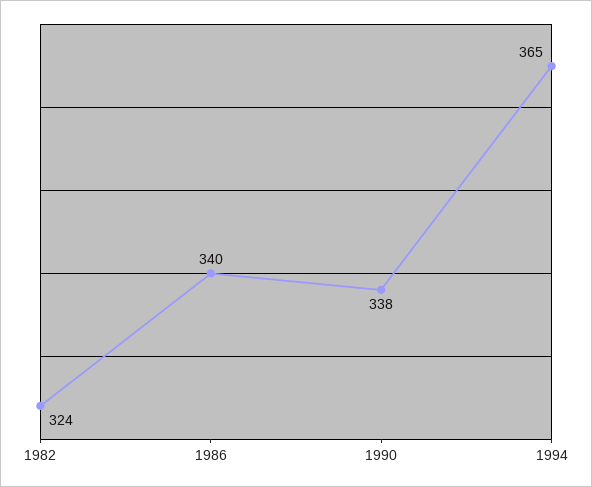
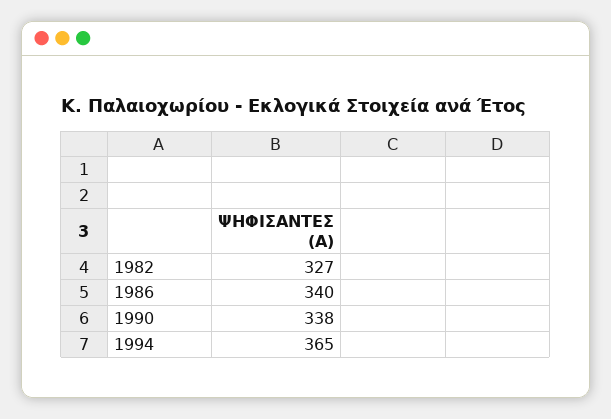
1982: 324 -> 327

